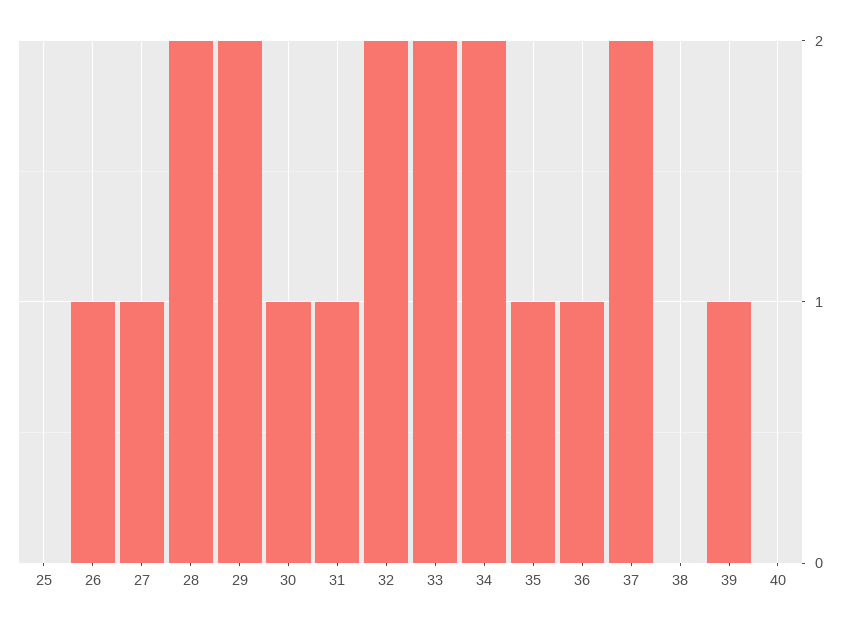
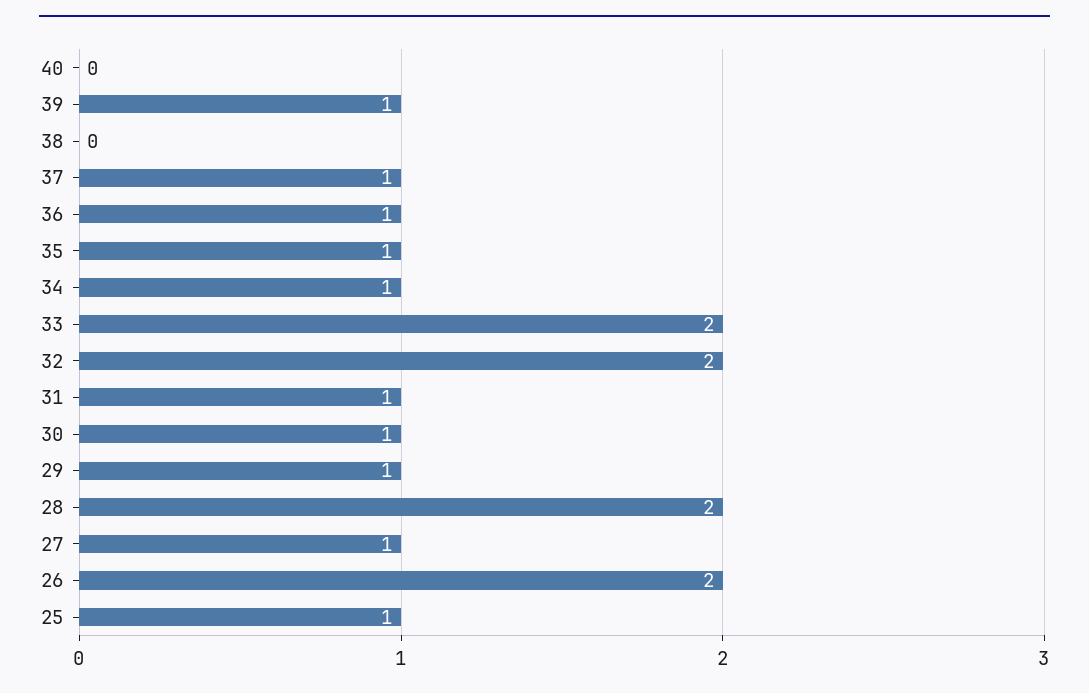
25: 0 -> 1
26: 1 -> 2
29: 2 -> 1
34: 2 -> 1
37: 2 -> 1

